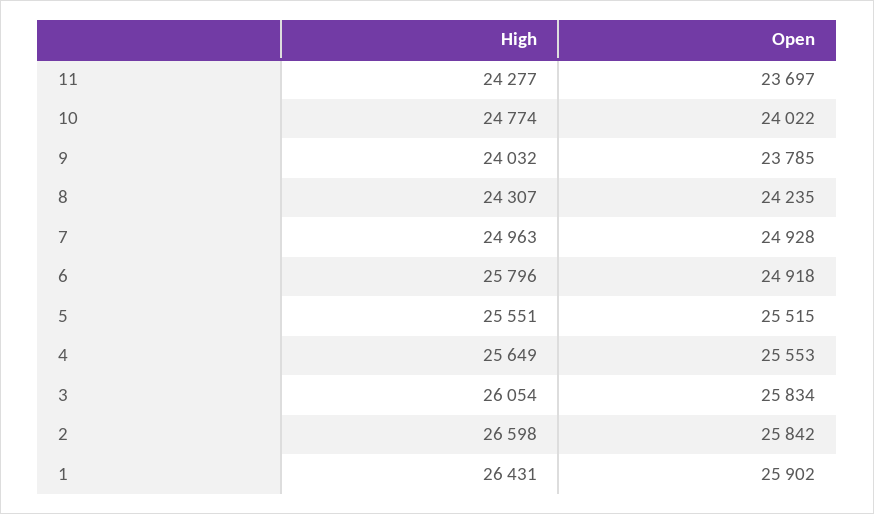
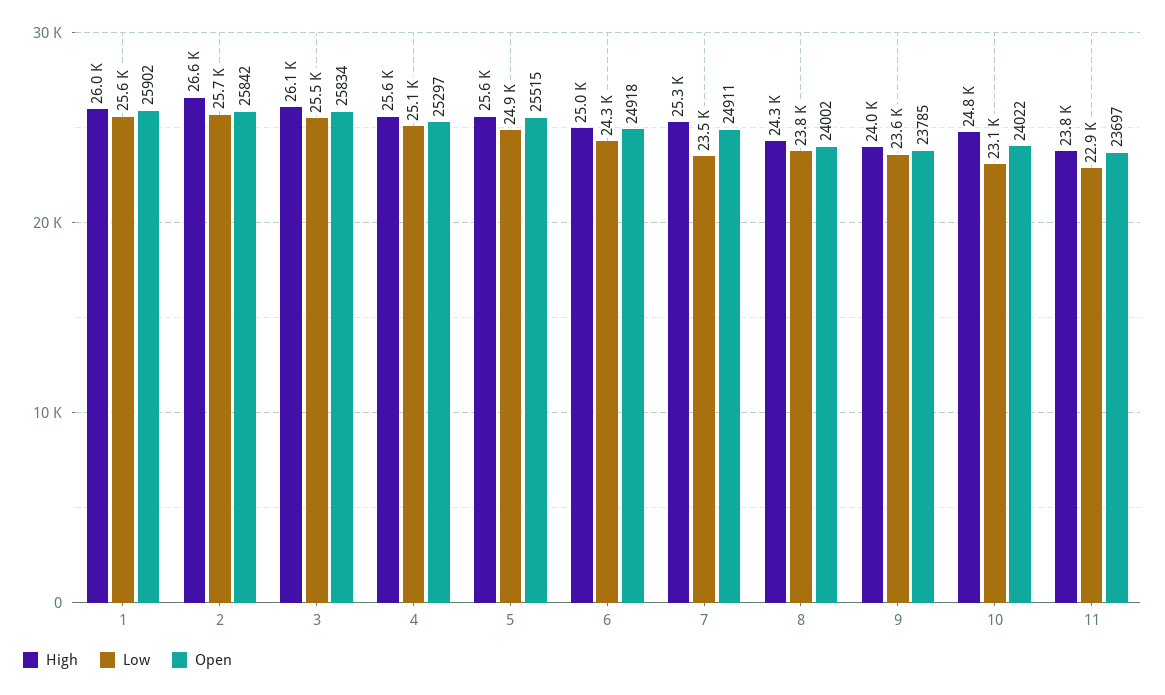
High, 11: 24277 -> 23800
Open, 8: 24235 -> 24002
High, 7: 24963 -> 25300
Open, 7: 24928 -> 24911
High, 6: 25796 -> 25000
Open, 4: 25553 -> 25297
High, 1: 26431 -> 26000
Low, 1: none -> 25600
Low, 2: none -> 25700
Low, 3: none -> 25500
Low, 4: none -> 25100
Low, 5: none -> 24900
Low, 6: none -> 24300
Low, 7: none -> 23500
Low, 8: none -> 23800
Low, 9: none -> 23600
Low, 10: none -> 23100
Low, 11: none -> 22900

